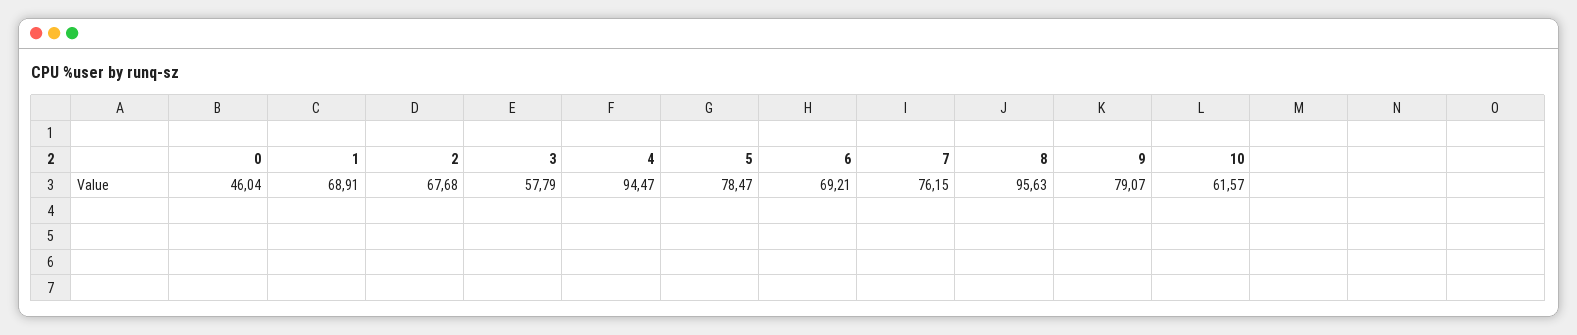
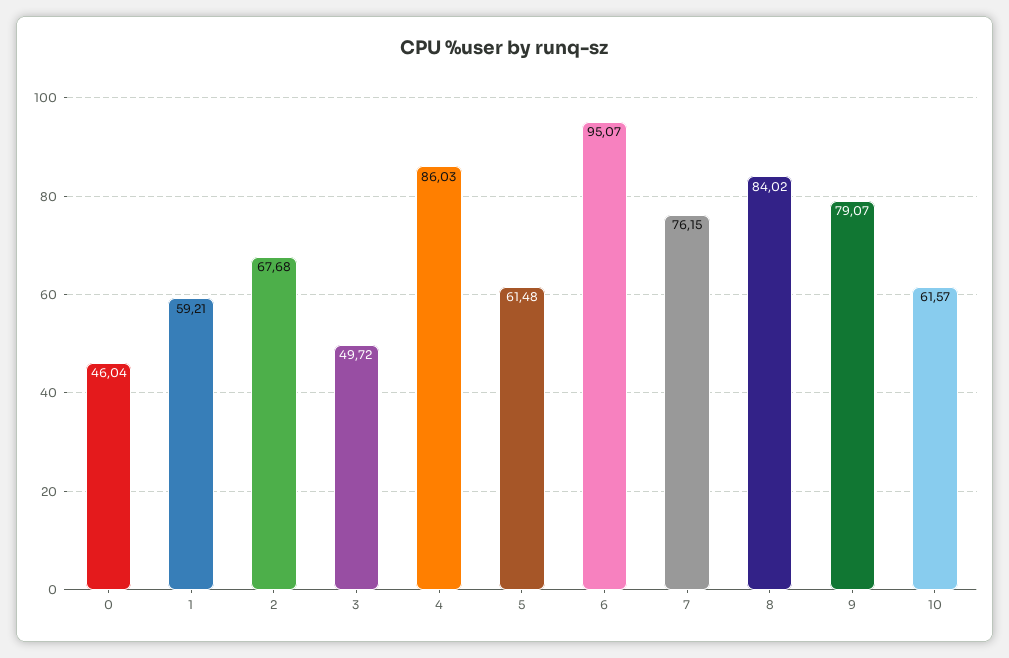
1: 68.91 -> 59.21
3: 57.79 -> 49.72
4: 94.47 -> 86.03
5: 78.47 -> 61.48
6: 69.21 -> 95.07
8: 95.63 -> 84.02

